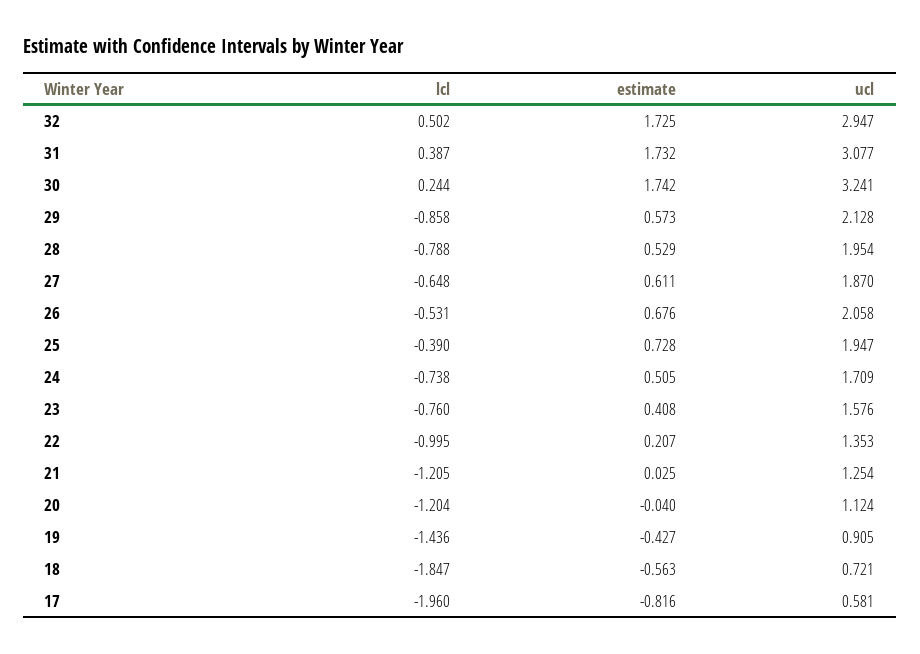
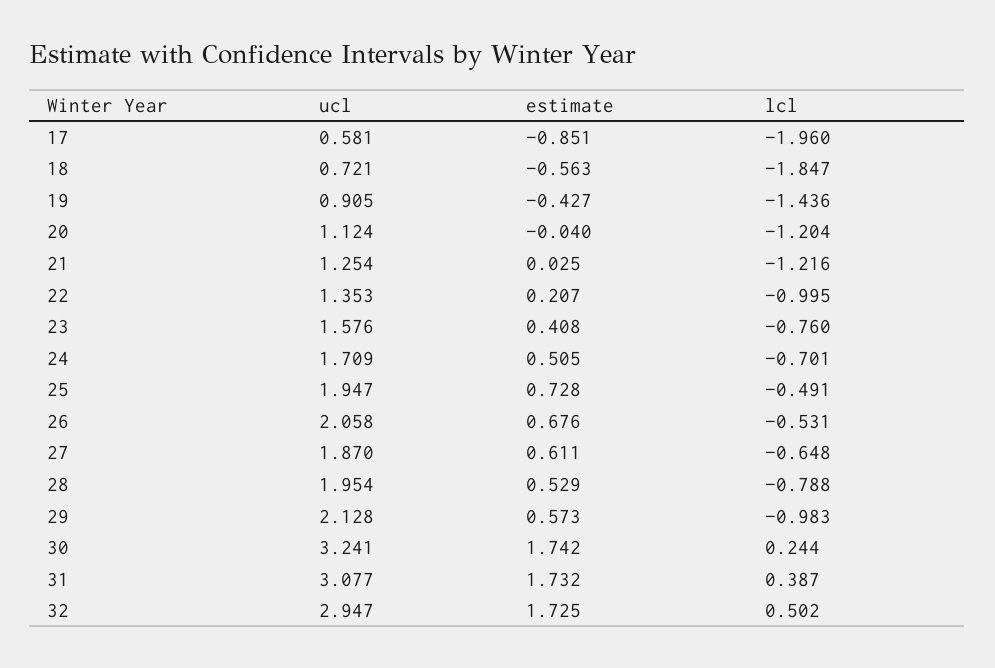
lcl, 29: -0.858 -> -0.983
lcl, 25: -0.39 -> -0.491
lcl, 24: -0.738 -> -0.701
lcl, 21: -1.205 -> -1.216
estimate, 17: -0.816 -> -0.851

